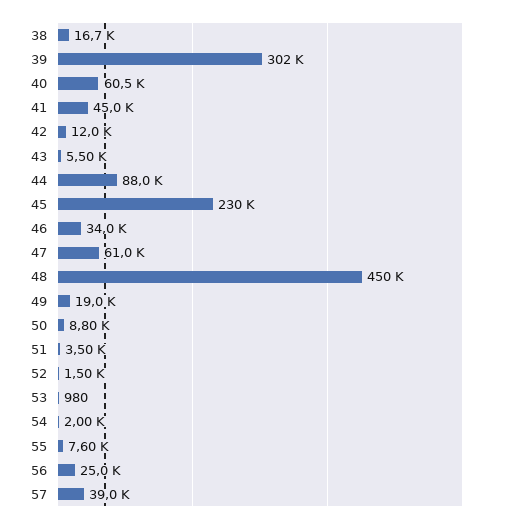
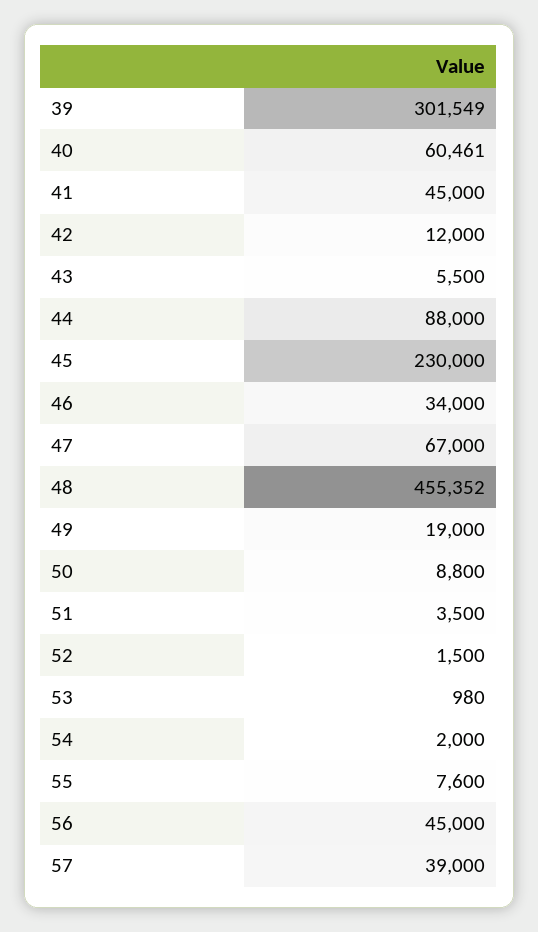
38: 16700 -> none
47: 61000 -> 67000
48: 450000 -> 455352
56: 25000 -> 45000

